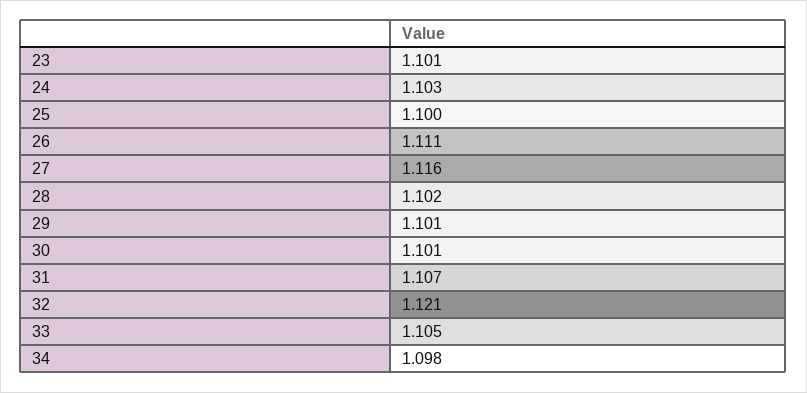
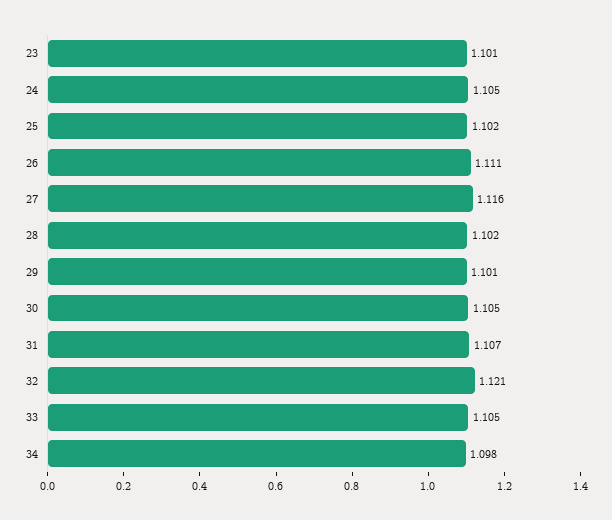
24: 1.103 -> 1.105
25: 1.1 -> 1.102
30: 1.101 -> 1.105

